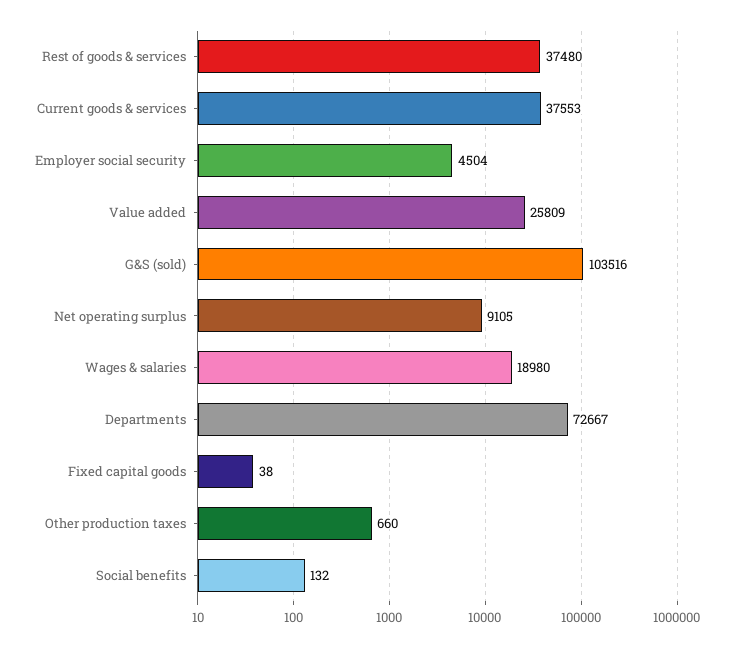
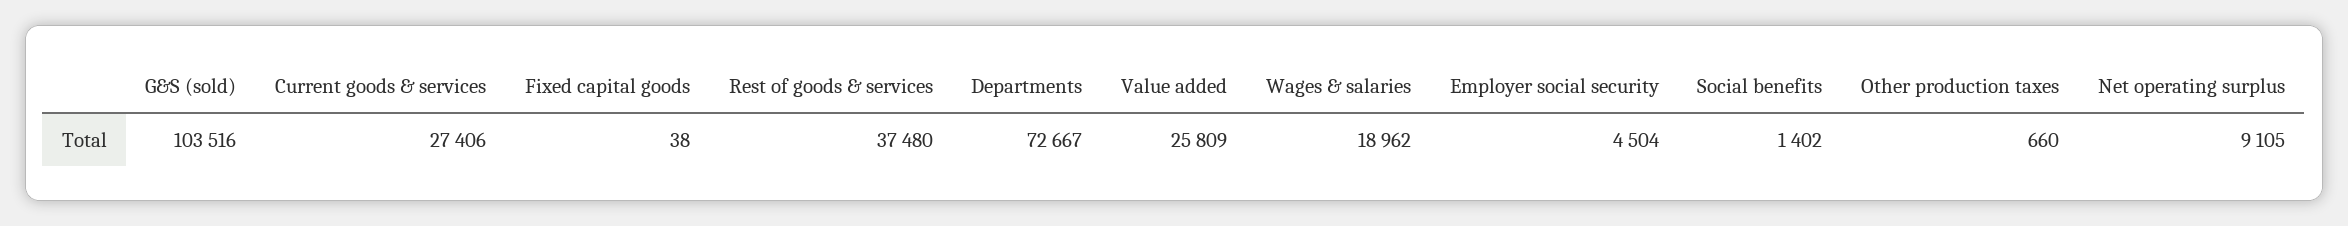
Current goods & services: 37553 -> 27406
Wages & salaries: 18980 -> 18962
Social benefits: 132 -> 1402

